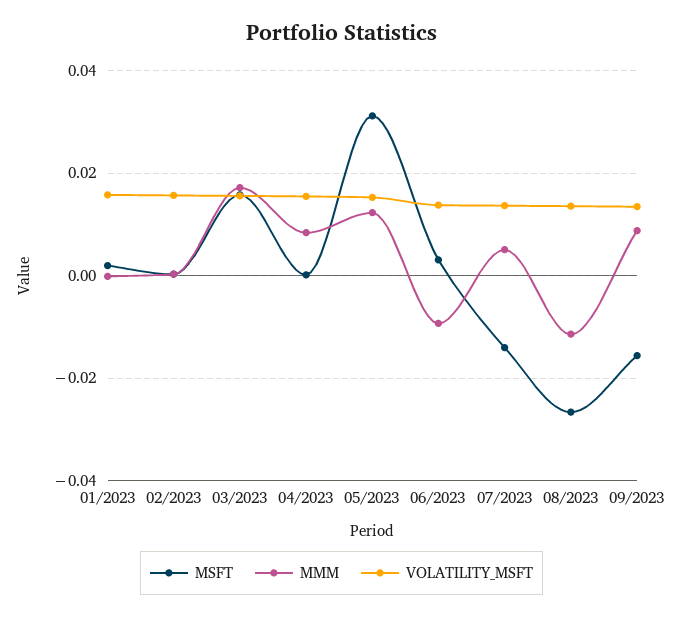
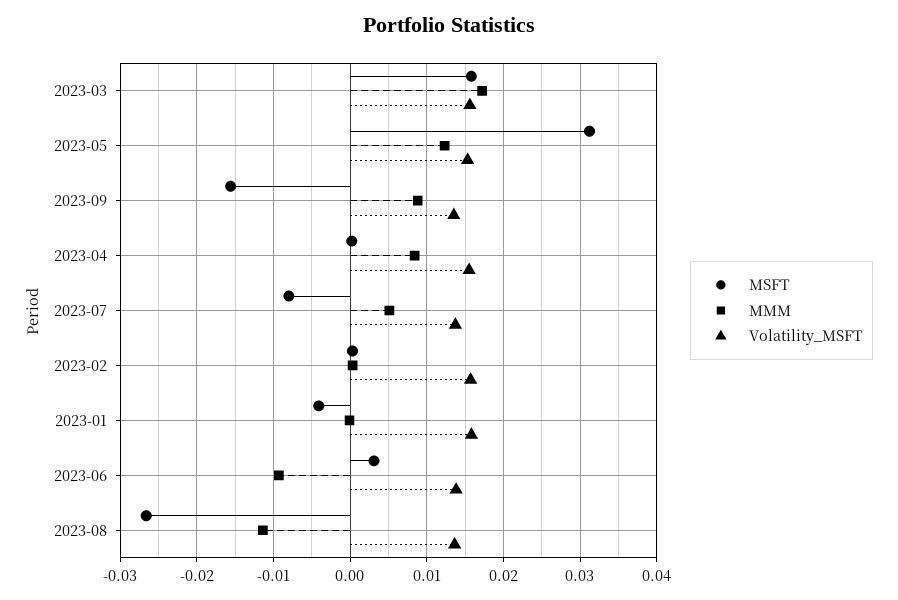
MSFT, 01/2023: 0.002 -> -0.004
MSFT, 07/2023: -0.014 -> -0.008

